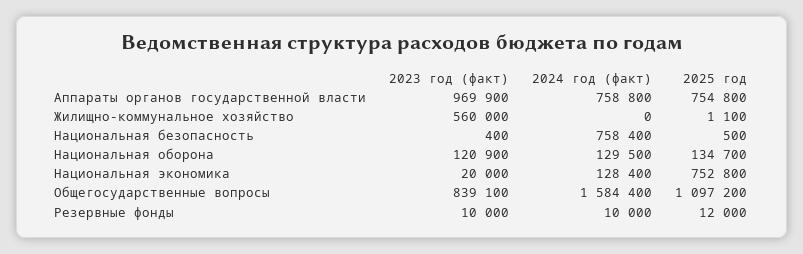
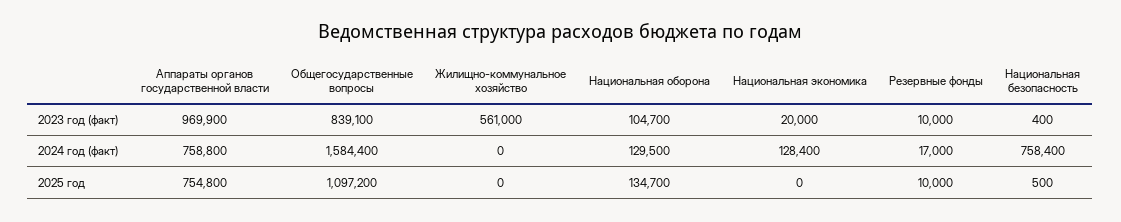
2023 год (факт), Жилищно-коммунальное хозяйство: 560000 -> 561000
2025 год, Жилищно-коммунальное хозяйство: 1100 -> 0
2023 год (факт), Национальная оборона: 120900 -> 104700
2025 год, Национальная экономика: 752800 -> 0
2024 год (факт), Резервные фонды: 10000 -> 17000
2025 год, Резервные фонды: 12000 -> 10000

